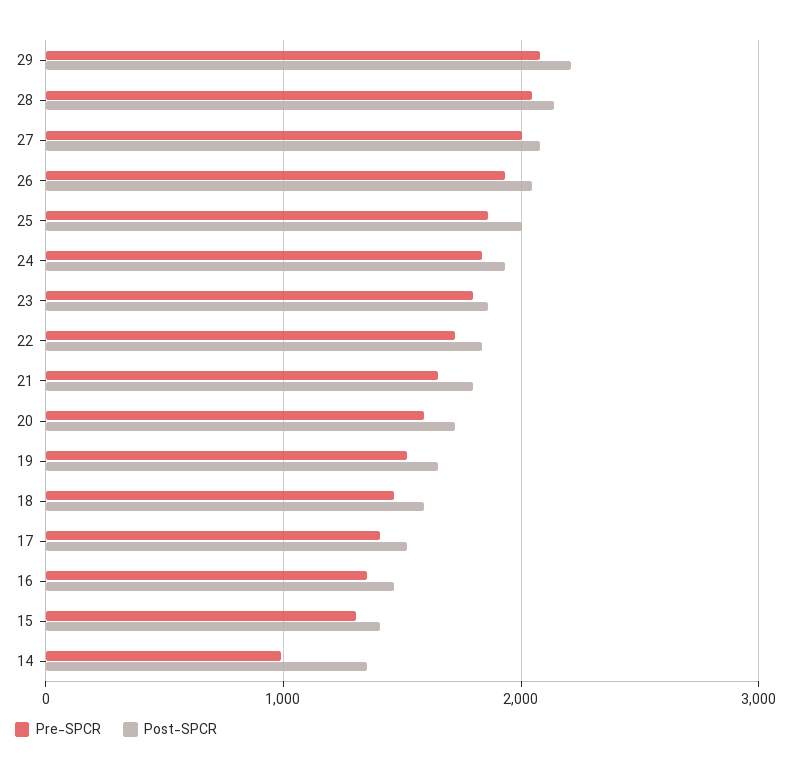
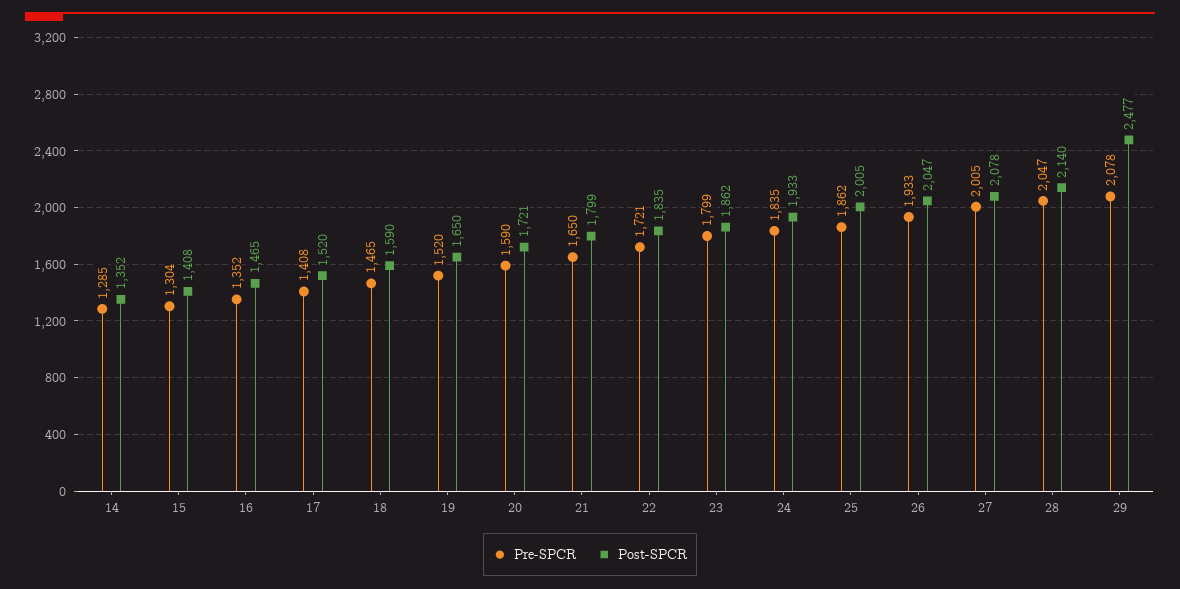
Post-SPCR, 29: 2200 -> 2477
Pre-SPCR, 14: 1000 -> 1285

